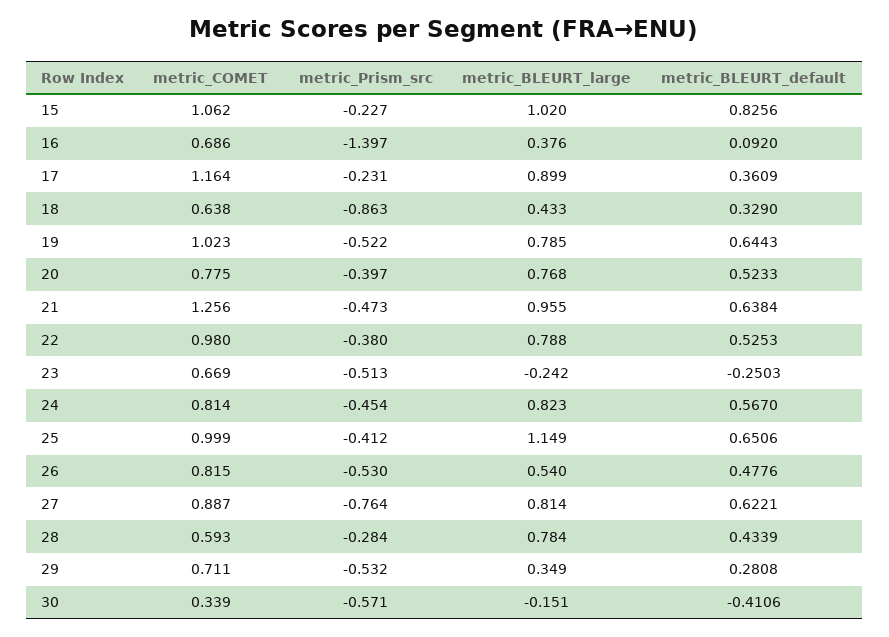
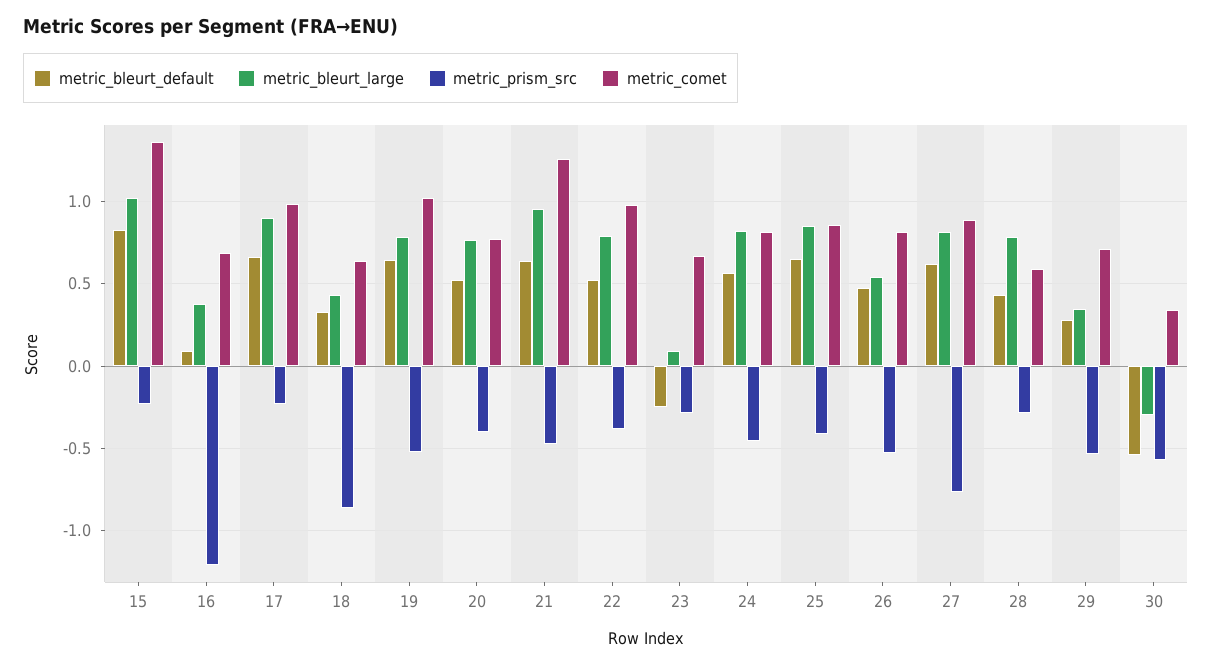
metric_COMET, 15: 1.062 -> 1.35
metric_Prism_src, 16: -1.397 -> -1.2
metric_COMET, 17: 1.164 -> 1
metric_BLEURT_default, 17: 0.3609 -> 0.65
metric_Prism_src, 23: -0.513 -> -0.3
metric_BLEURT_large, 23: -0.242 -> 0.1
metric_COMET, 25: 0.999 -> 0.85
metric_BLEURT_large, 25: 1.149 -> 0.85
metric_BLEURT_large, 30: -0.151 -> -0.3
metric_BLEURT_default, 30: -0.4106 -> -0.55

